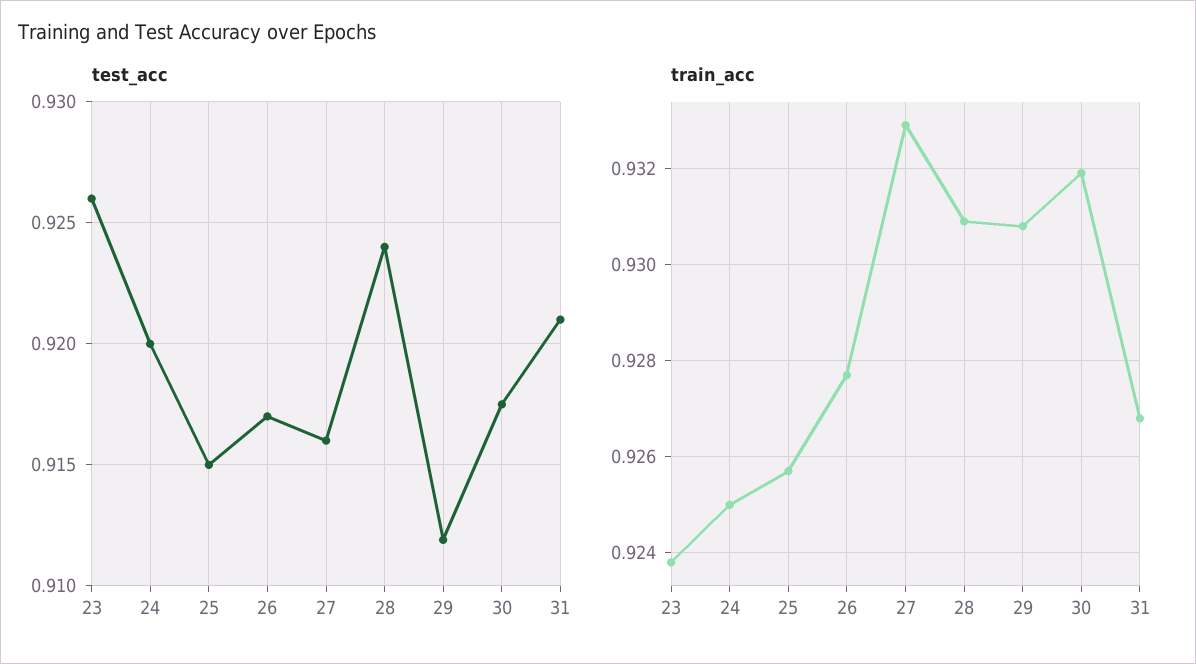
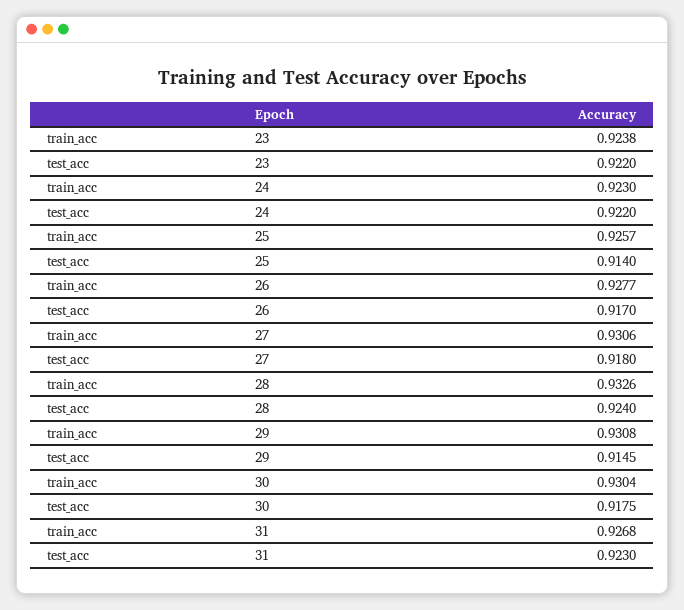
test_acc, 23: 0.926 -> 0.922
test_acc, 24: 0.92 -> 0.922
test_acc, 25: 0.915 -> 0.914
test_acc, 27: 0.916 -> 0.918
test_acc, 29: 0.912 -> 0.9145
test_acc, 31: 0.921 -> 0.923
train_acc, 24: 0.925 -> 0.923
train_acc, 27: 0.933 -> 0.9306
train_acc, 28: 0.931 -> 0.9326
train_acc, 30: 0.932 -> 0.9304

